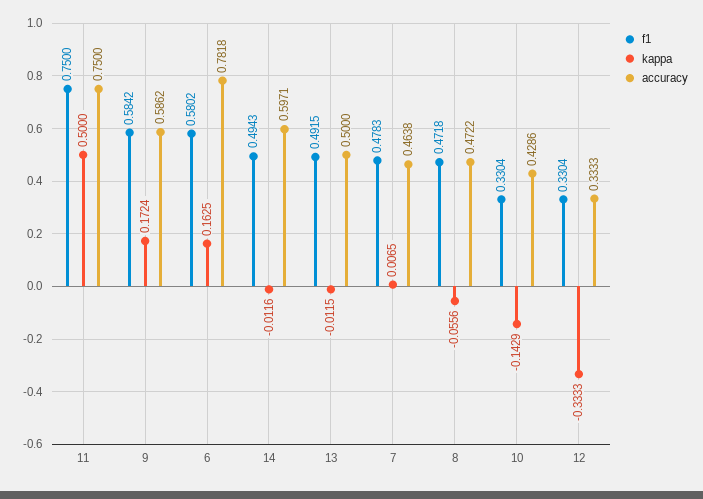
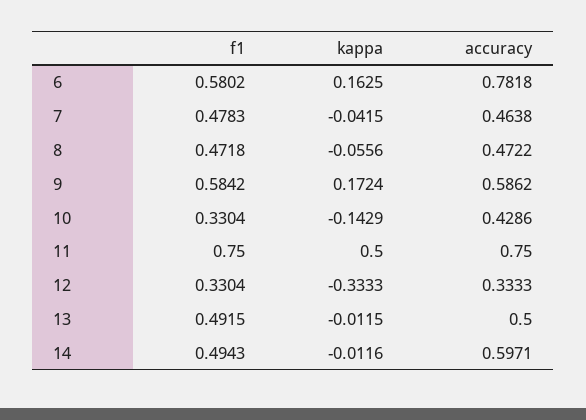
kappa, 7: 0.0065 -> -0.0415

